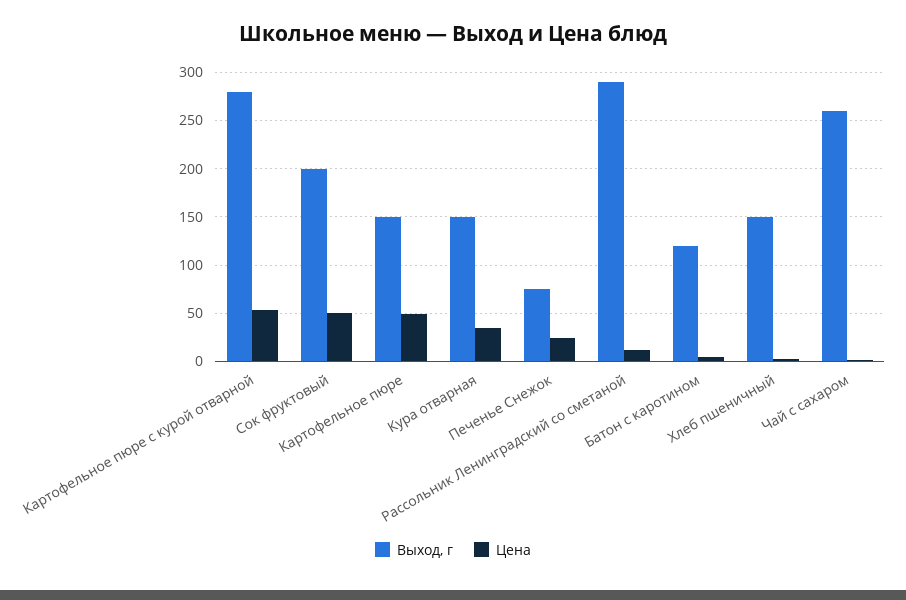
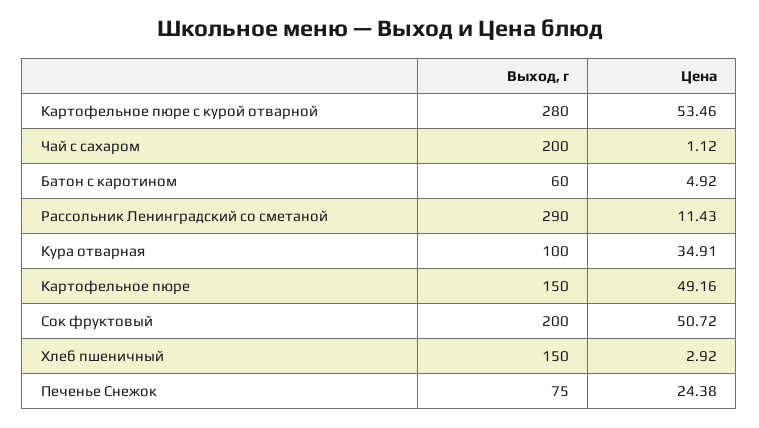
Выход, г, Кура отварная: 150 -> 100
Выход, г, Батон с каротином: 120 -> 60
Выход, г, Чай с сахаром: 260 -> 200

